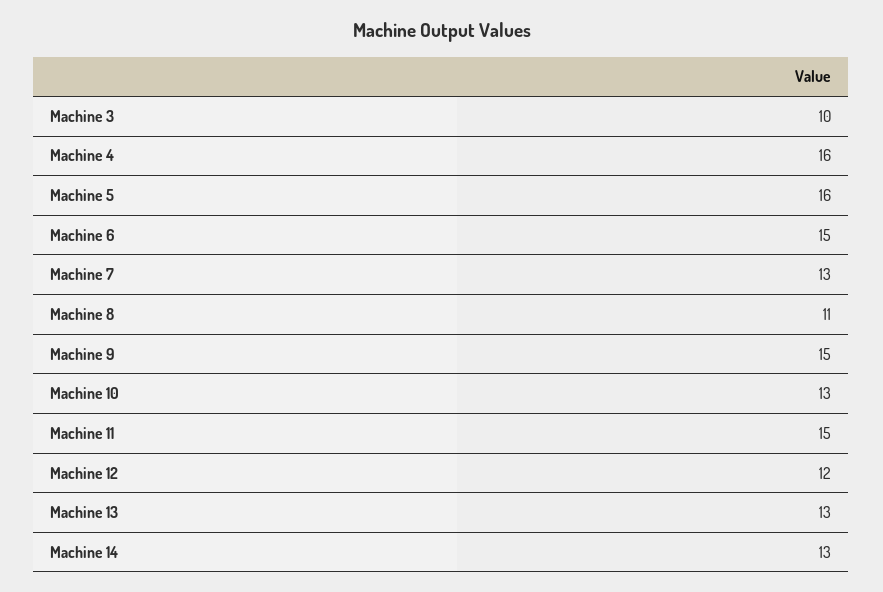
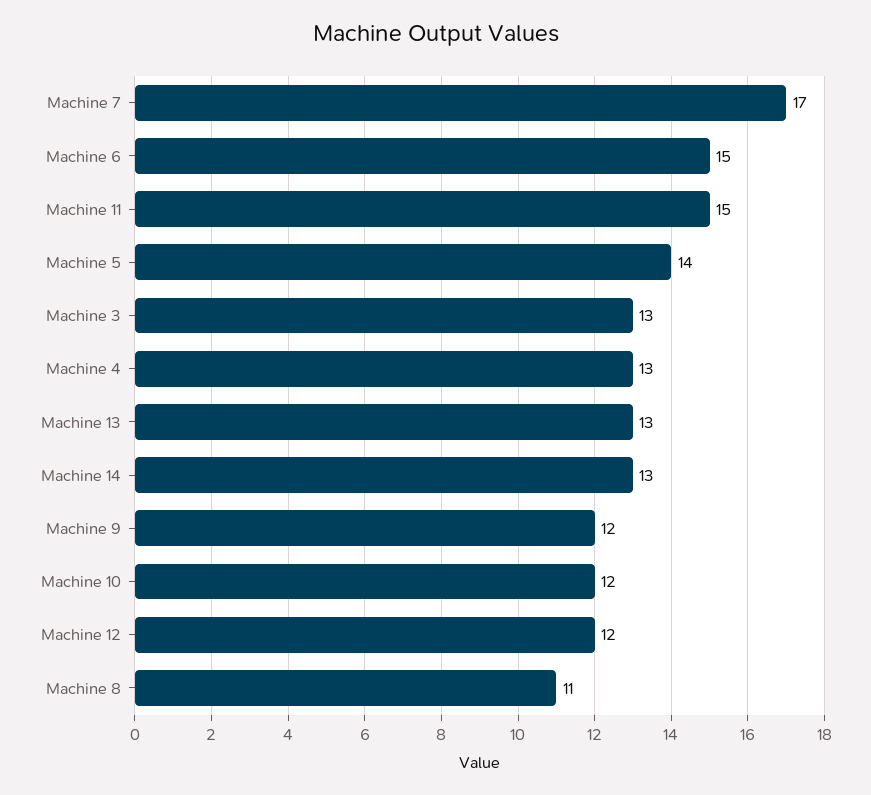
Machine 3: 10 -> 13
Machine 4: 16 -> 13
Machine 5: 16 -> 14
Machine 7: 13 -> 17
Machine 9: 15 -> 12
Machine 10: 13 -> 12

